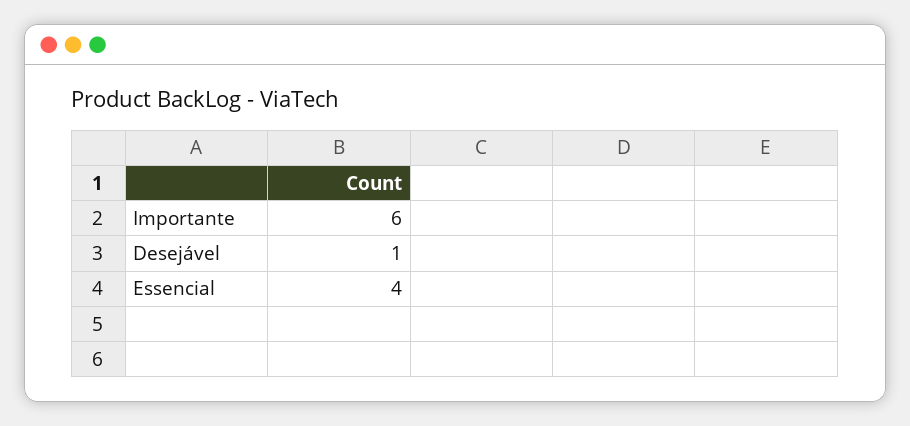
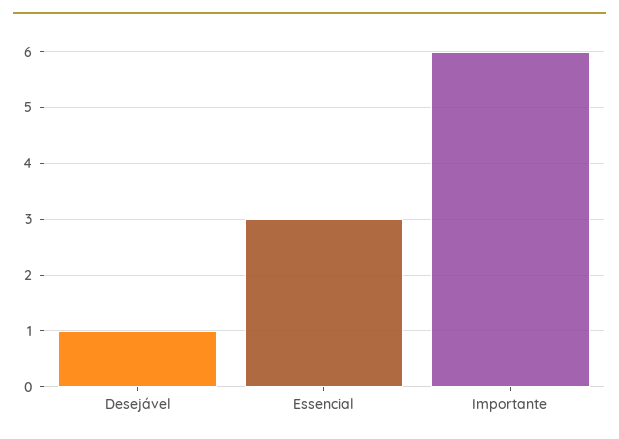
Essencial: 4 -> 3

